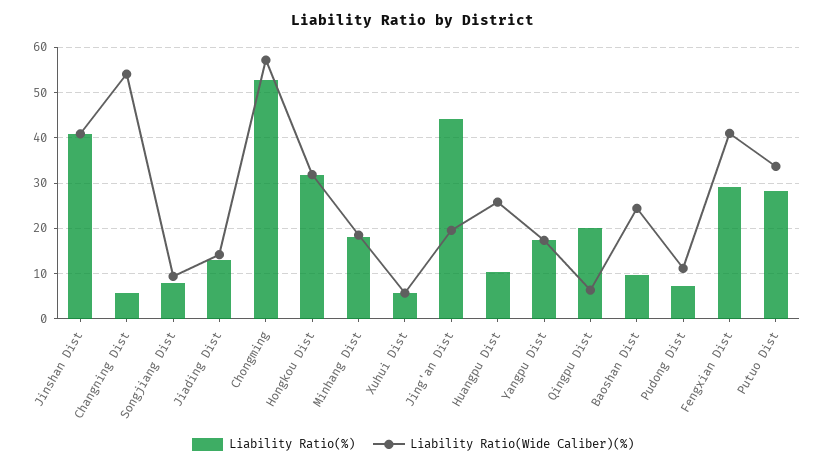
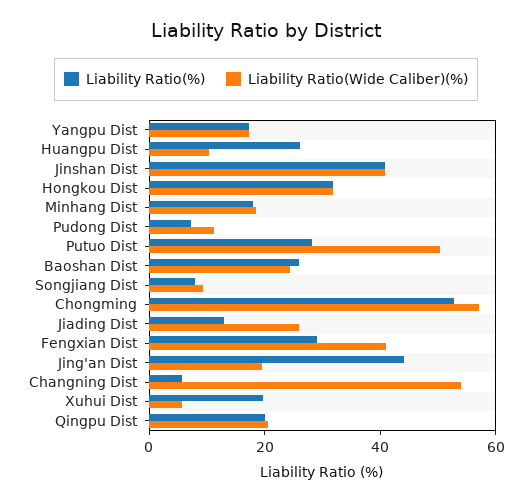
Liability Ratio(Wide Caliber)(%), Jiading Dist: 14 -> 25
Liability Ratio(%), Xuhui Dist: 6 -> 20
Liability Ratio(%), Huangpu Dist: 10 -> 25
Liability Ratio(Wide Caliber)(%), Huangpu Dist: 26 -> 10
Liability Ratio(Wide Caliber)(%), Qingpu Dist: 6 -> 20
Liability Ratio(%), Baoshan Dist: 10 -> 25
Liability Ratio(Wide Caliber)(%), Putuo Dist: 34 -> 50

